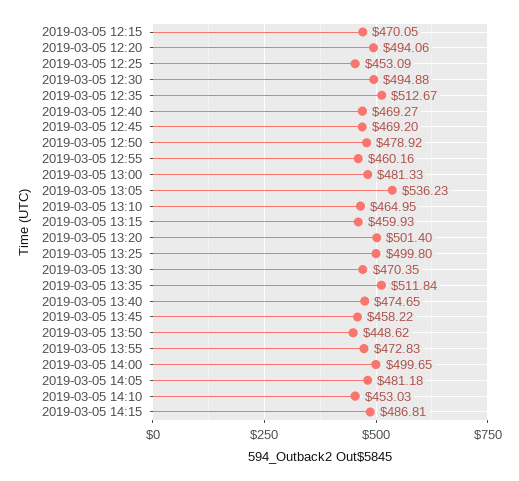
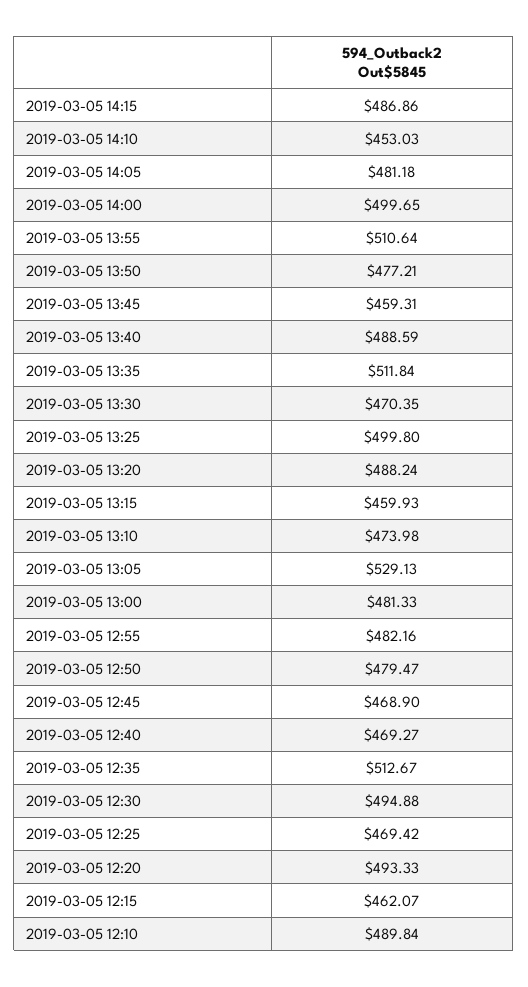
2019-03-05 12:15: 470.05 -> 462.07
2019-03-05 12:20: 494.06 -> 493.33
2019-03-05 12:25: 453.09 -> 469.42
2019-03-05 12:45: 469.2 -> 468.9
2019-03-05 12:50: 478.92 -> 479.47
2019-03-05 12:55: 460.16 -> 482.16
2019-03-05 13:05: 536.23 -> 529.13
2019-03-05 13:10: 464.95 -> 473.98
2019-03-05 13:20: 501.4 -> 488.24
2019-03-05 13:40: 474.65 -> 488.59
2019-03-05 13:45: 458.22 -> 459.31
2019-03-05 13:50: 448.62 -> 477.21
2019-03-05 13:55: 472.83 -> 510.64
2019-03-05 14:15: 486.81 -> 486.86
2019-03-05 12:10: none -> 489.84

